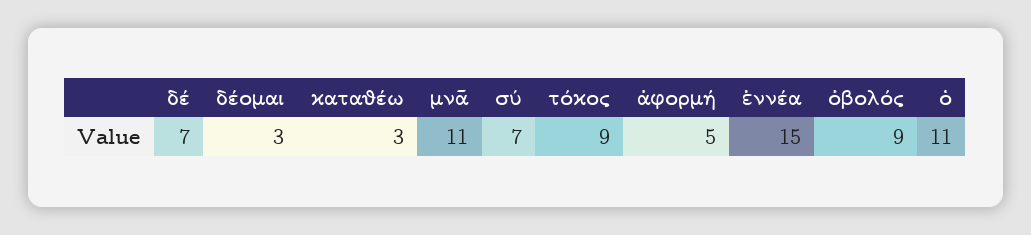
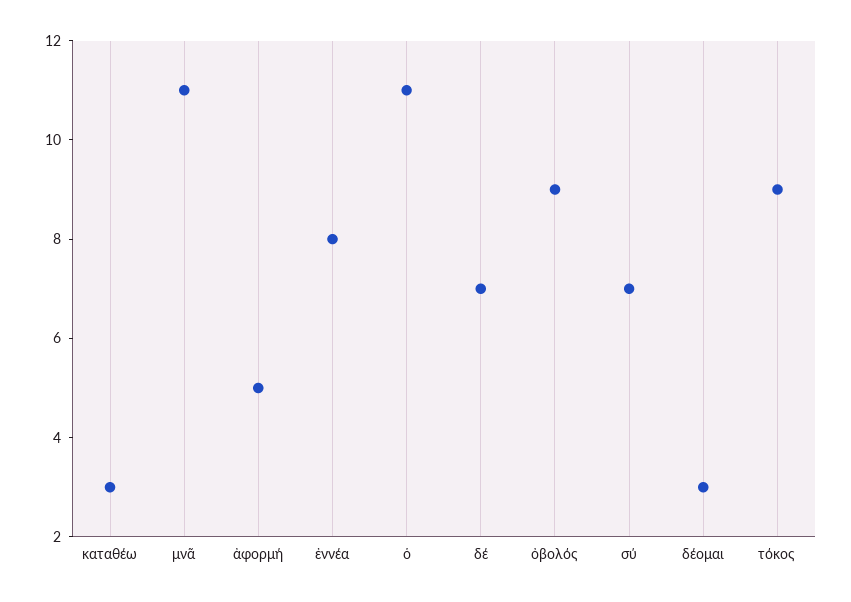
ἐννέα: 15 -> 8

